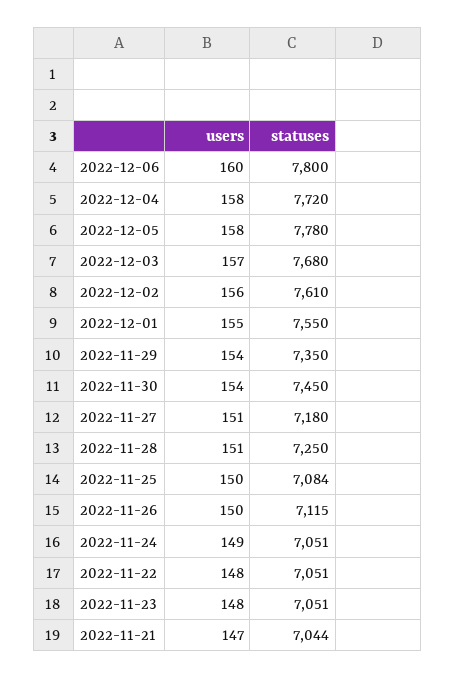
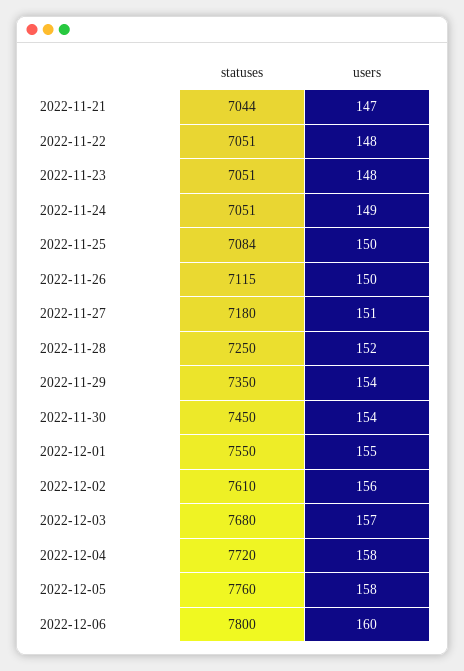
statuses, 2022-12-05: 7780 -> 7760
users, 2022-11-28: 151 -> 152

